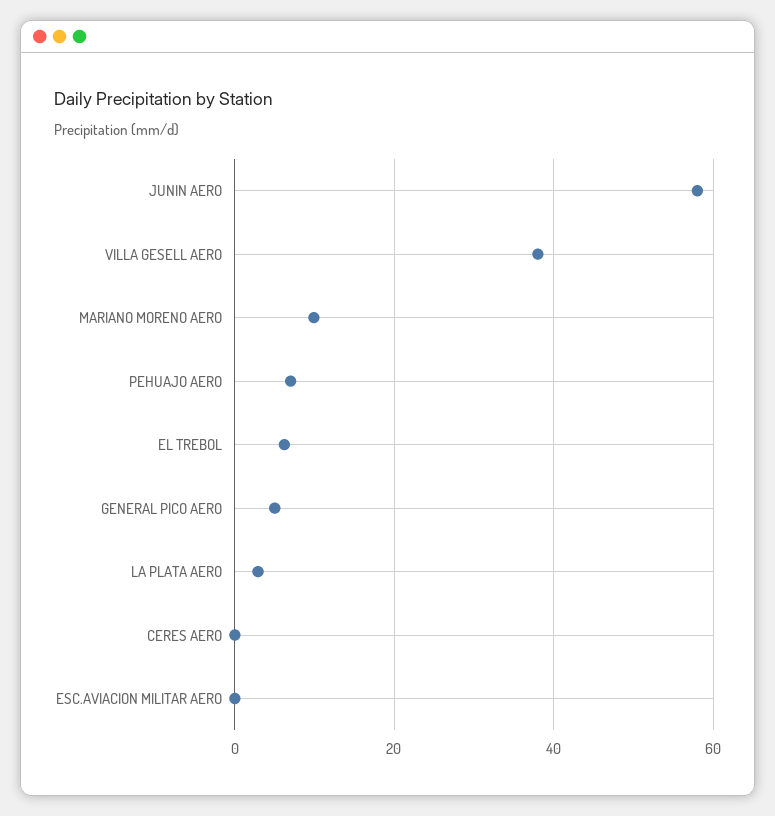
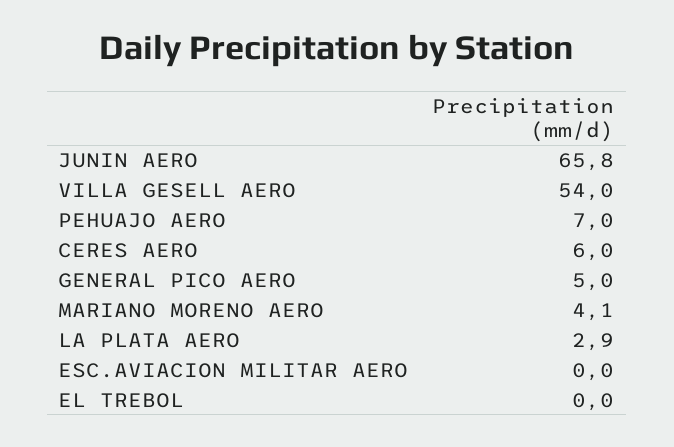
JUNIN AERO: 58 -> 65.8
VILLA GESELL AERO: 38 -> 54
MARIANO MORENO AERO: 10 -> 4.1
EL TREBOL: 6 -> 0
CERES AERO: 0 -> 6

